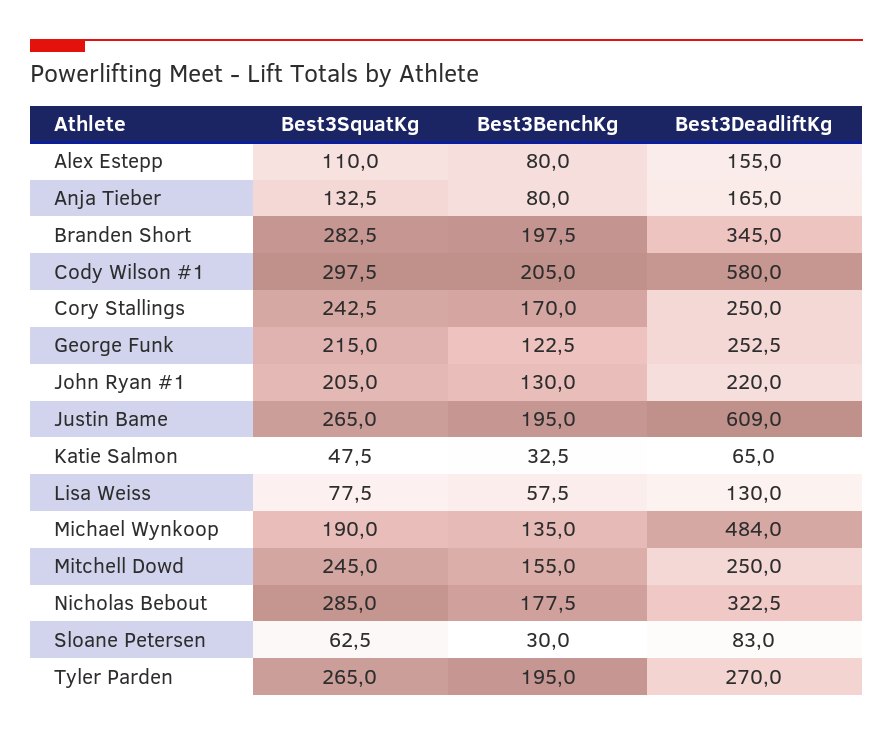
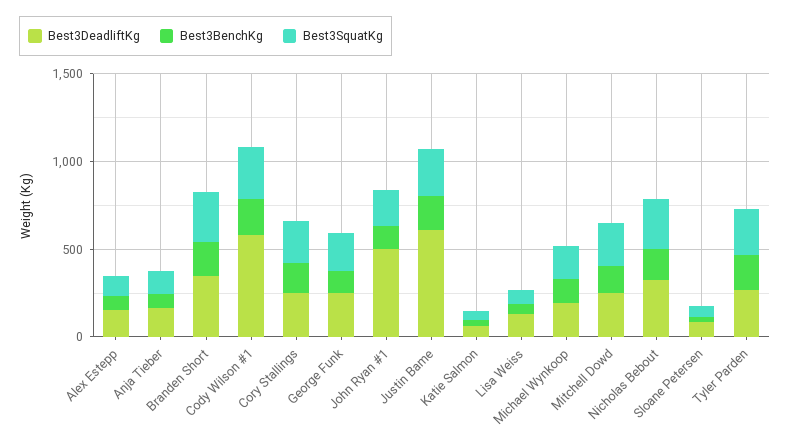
Best3DeadliftKg, John Ryan #1: 220 -> 500
Best3DeadliftKg, Michael Wynkoop: 484 -> 200

